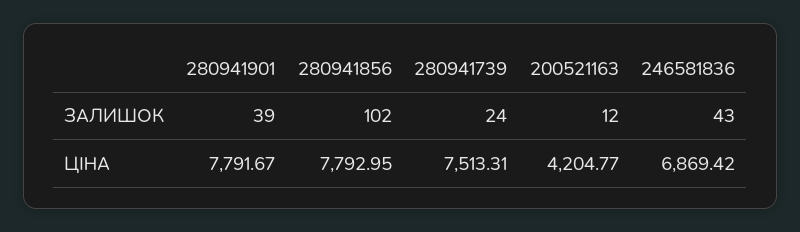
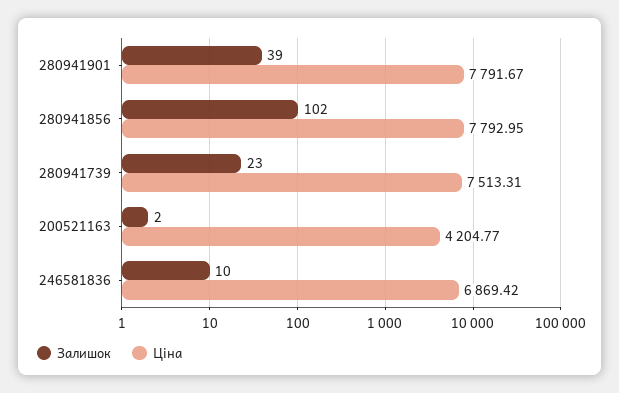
ЗАЛИШОК, 280941739: 24 -> 23
ЗАЛИШОК, 200521163: 12 -> 2
ЗАЛИШОК, 246581836: 43 -> 10

